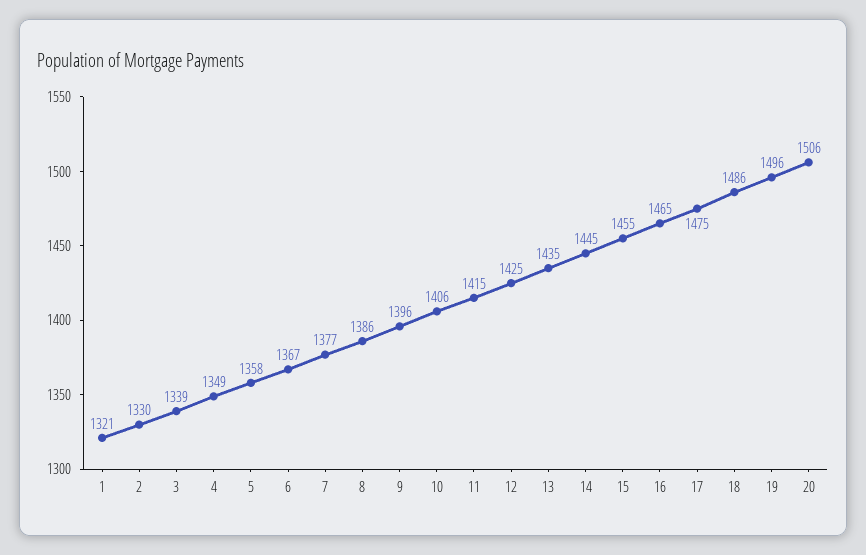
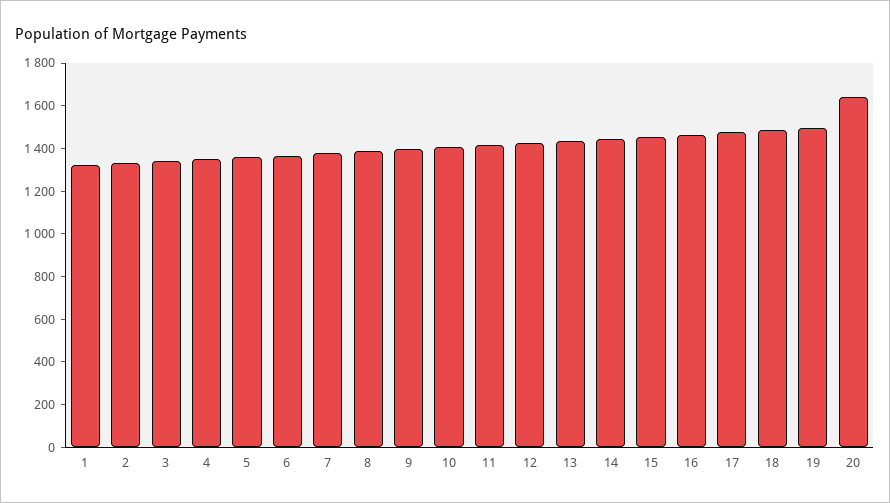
20: 1506 -> 1650

